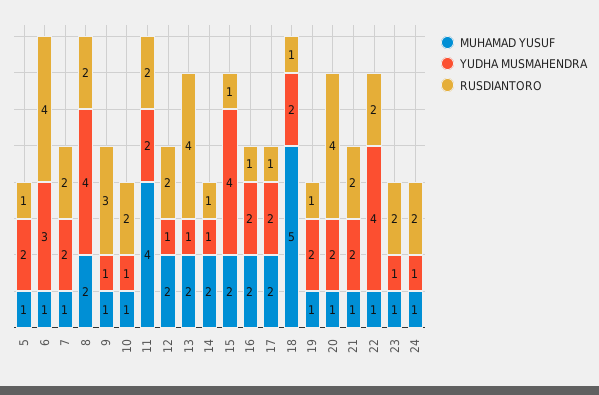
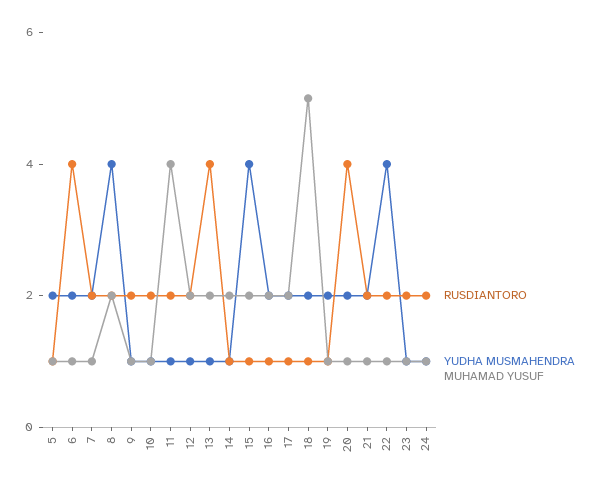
YUDHA MUSMAHENDRA, 6: 3 -> 2
RUSDIANTORO, 9: 3 -> 2
YUDHA MUSMAHENDRA, 11: 2 -> 1

